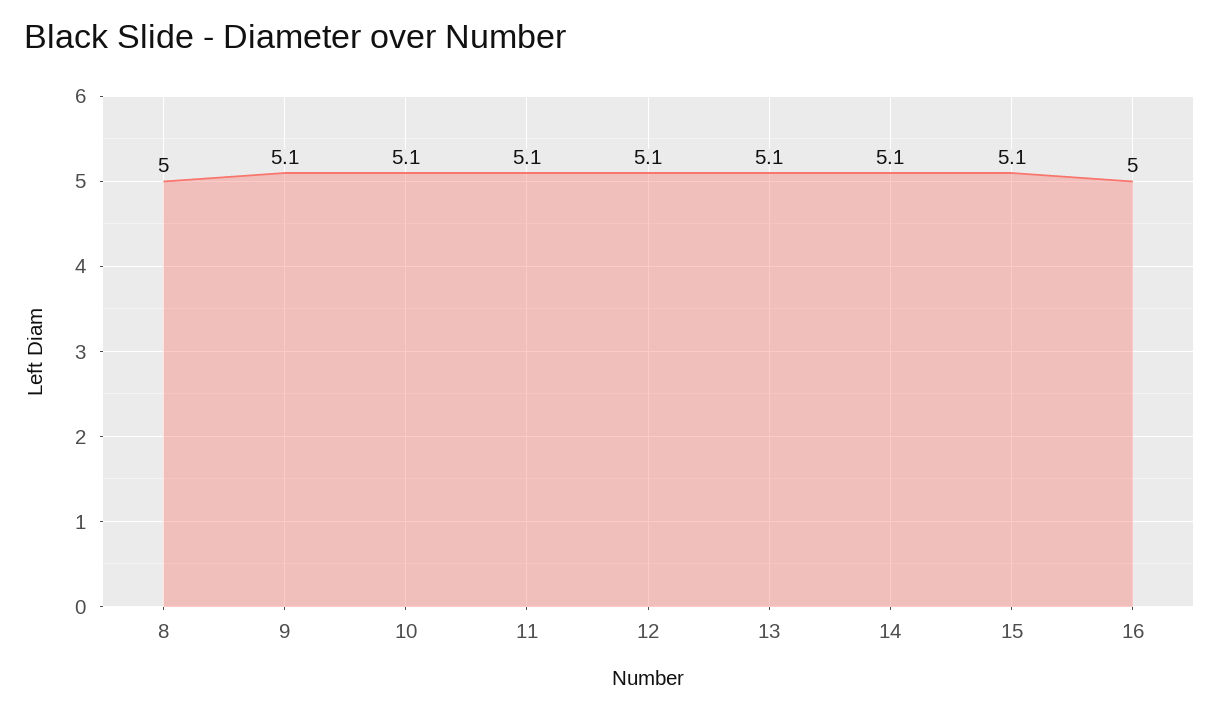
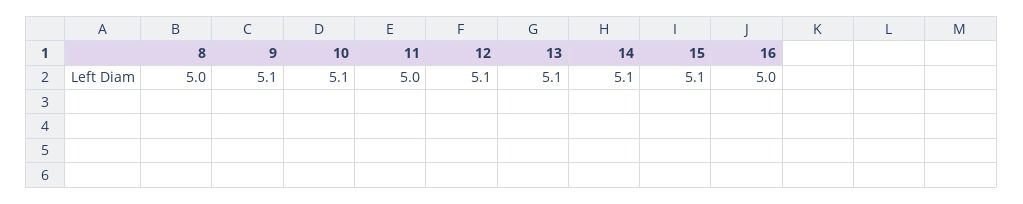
11: 5.1 -> 5

